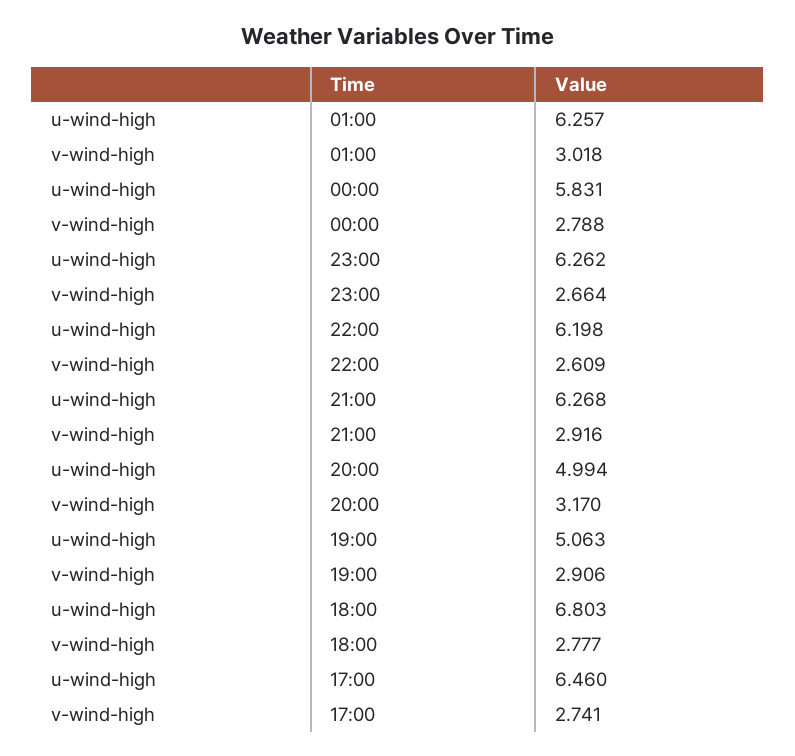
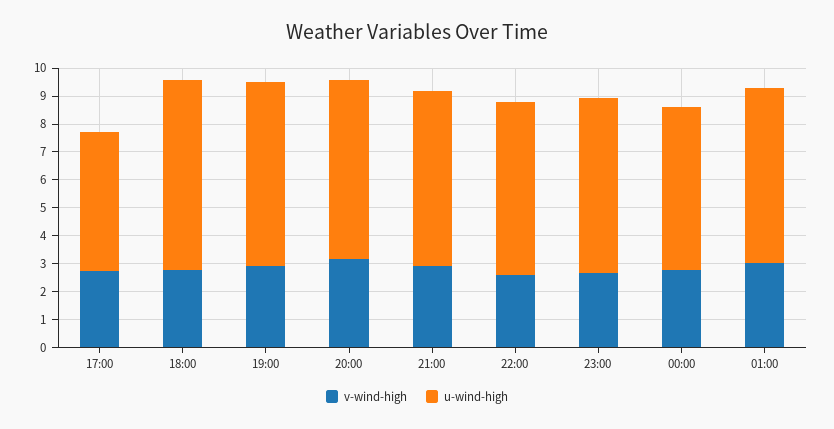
u-wind-high, 20:00: 4.994 -> 6.5
u-wind-high, 19:00: 5.063 -> 6.5
u-wind-high, 17:00: 6.46 -> 5

